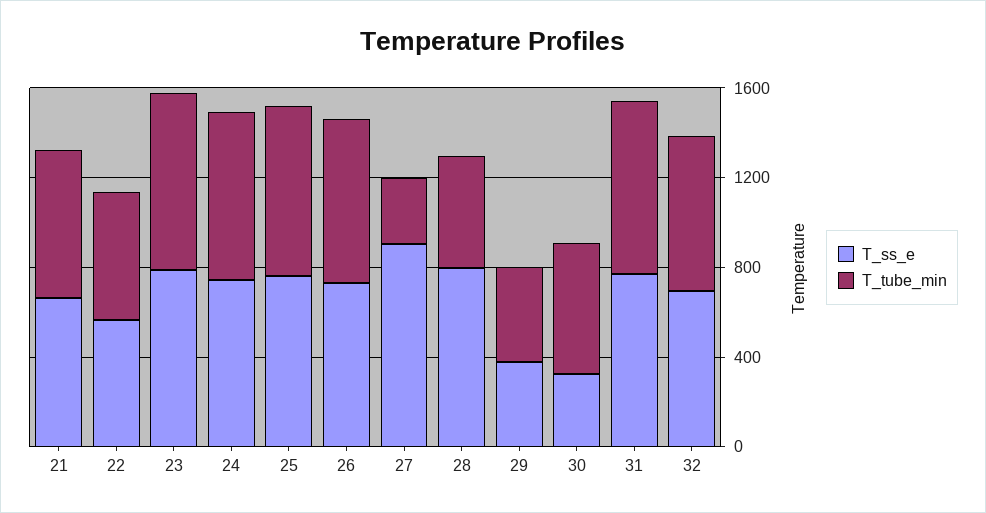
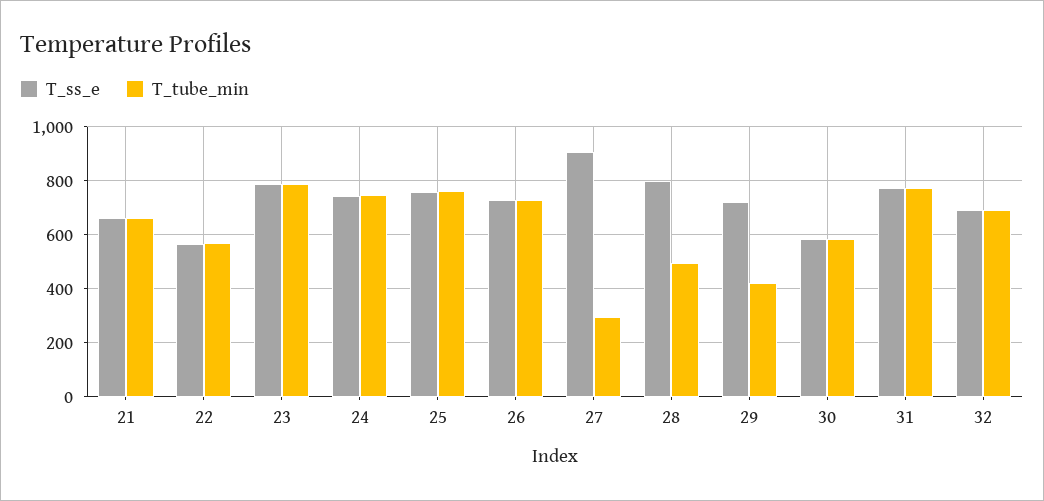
T_ss_e, 29: 400 -> 725
T_ss_e, 30: 300 -> 575

